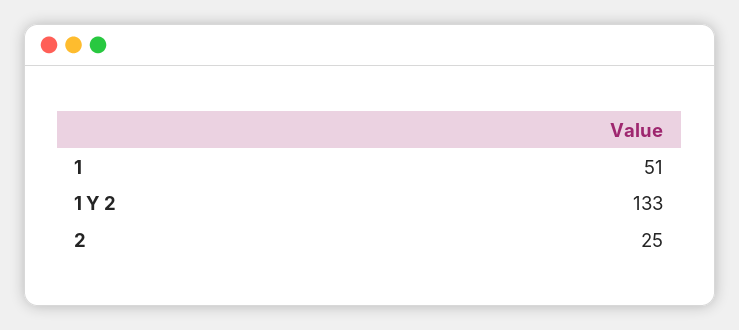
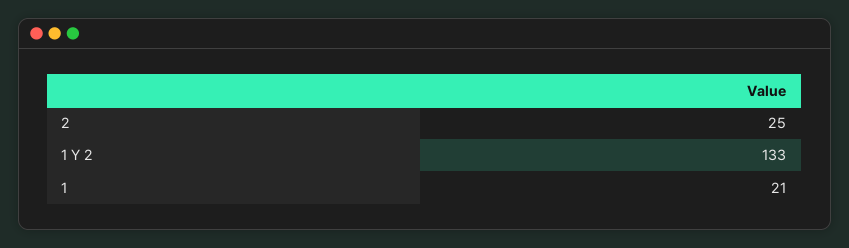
1: 51 -> 21

